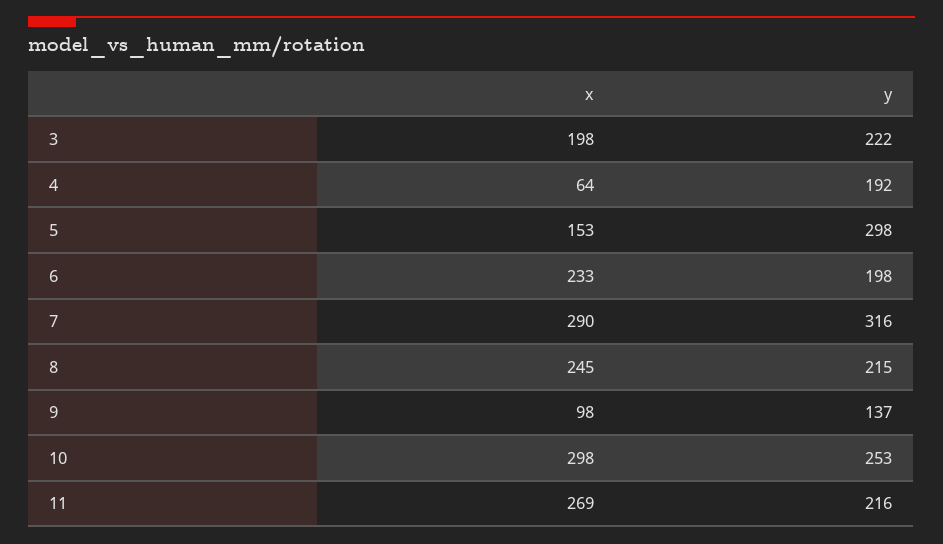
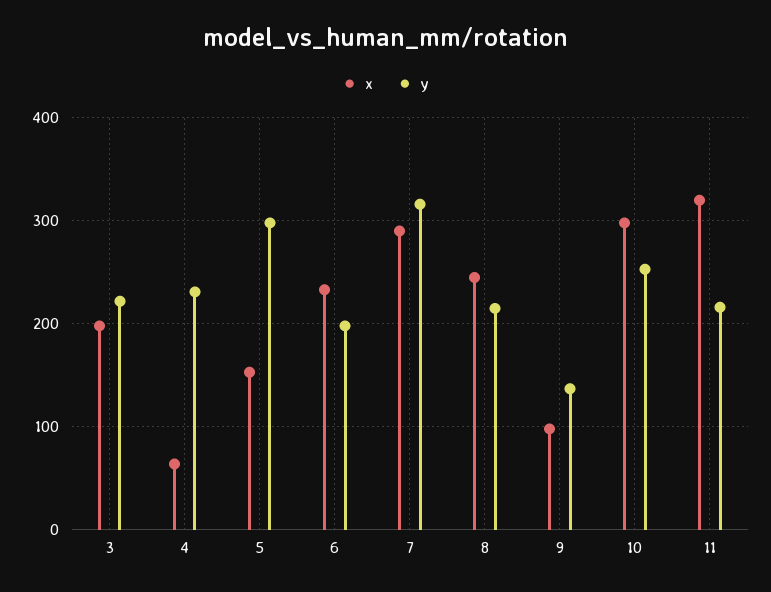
y, 4: 192 -> 230
x, 11: 269 -> 320

